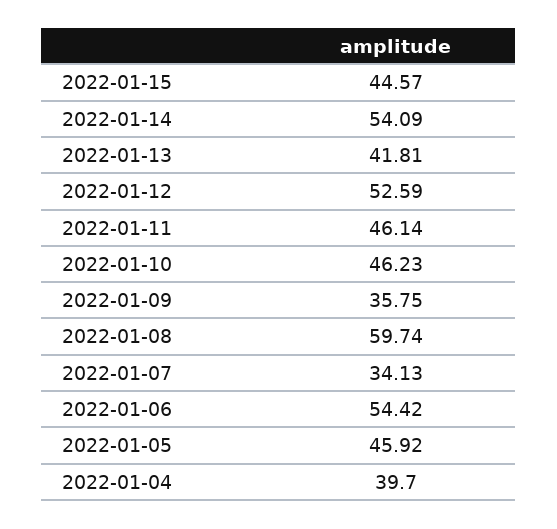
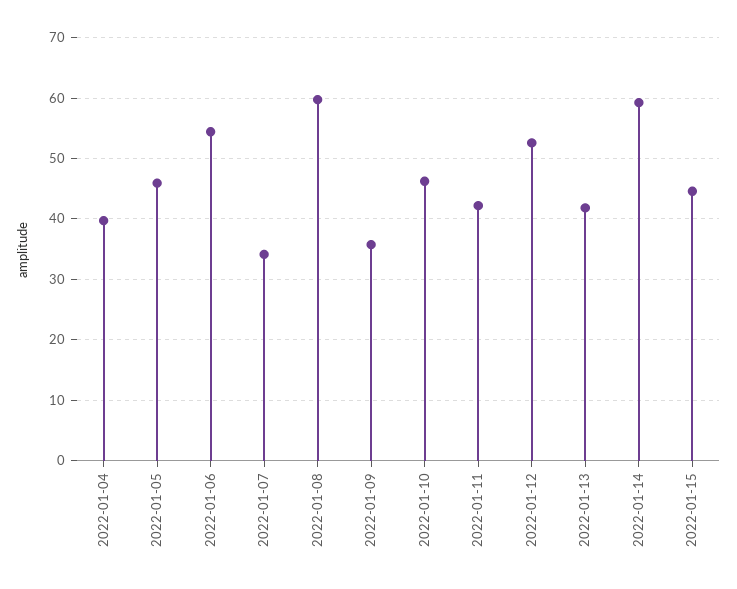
2022-01-14: 54.09 -> 59
2022-01-11: 46.14 -> 42

